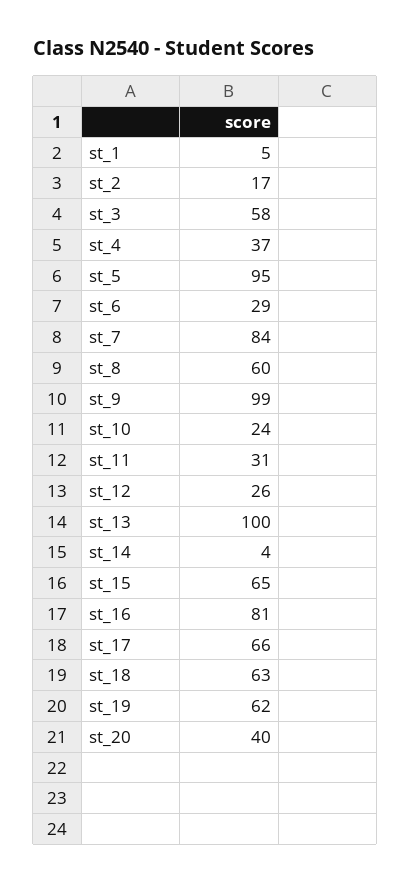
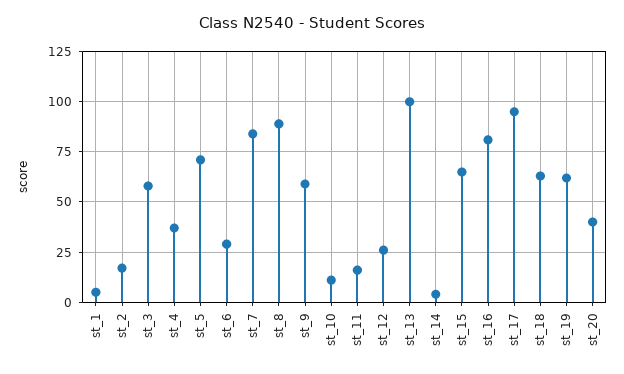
st_5: 95 -> 70
st_8: 60 -> 90
st_9: 99 -> 60
st_10: 24 -> 10
st_11: 31 -> 15
st_17: 66 -> 95

